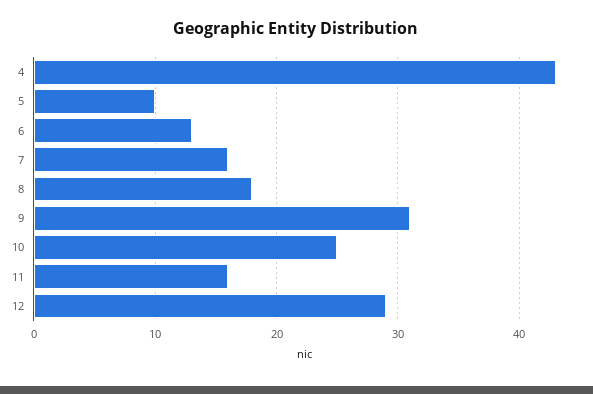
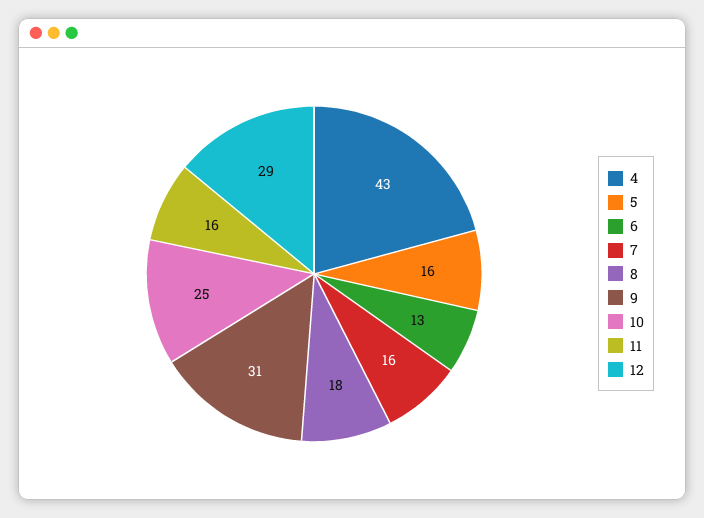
5: 10 -> 16

